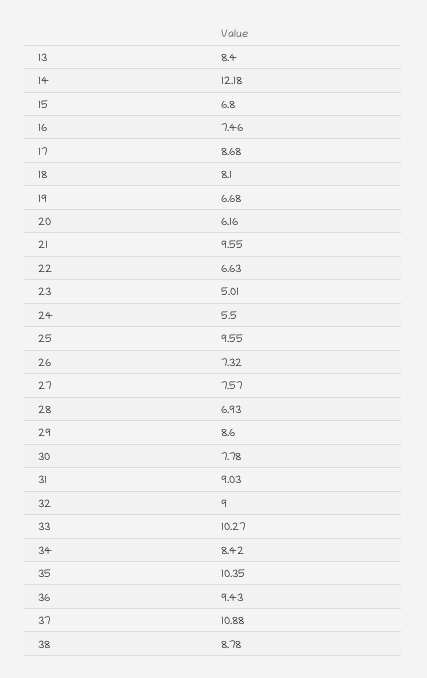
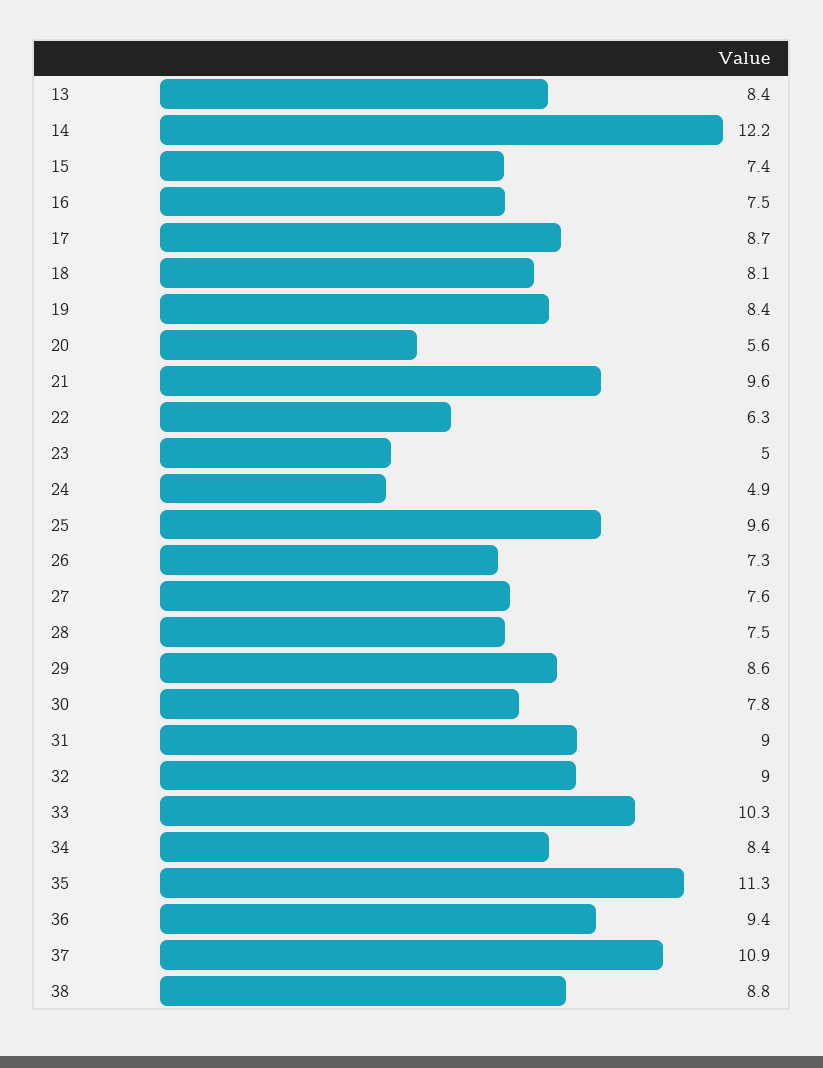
15: 6.8 -> 7.4
19: 6.68 -> 8.4
20: 6.16 -> 5.6
22: 6.63 -> 6.3
24: 5.5 -> 4.9
28: 6.93 -> 7.5
35: 10.35 -> 11.3

